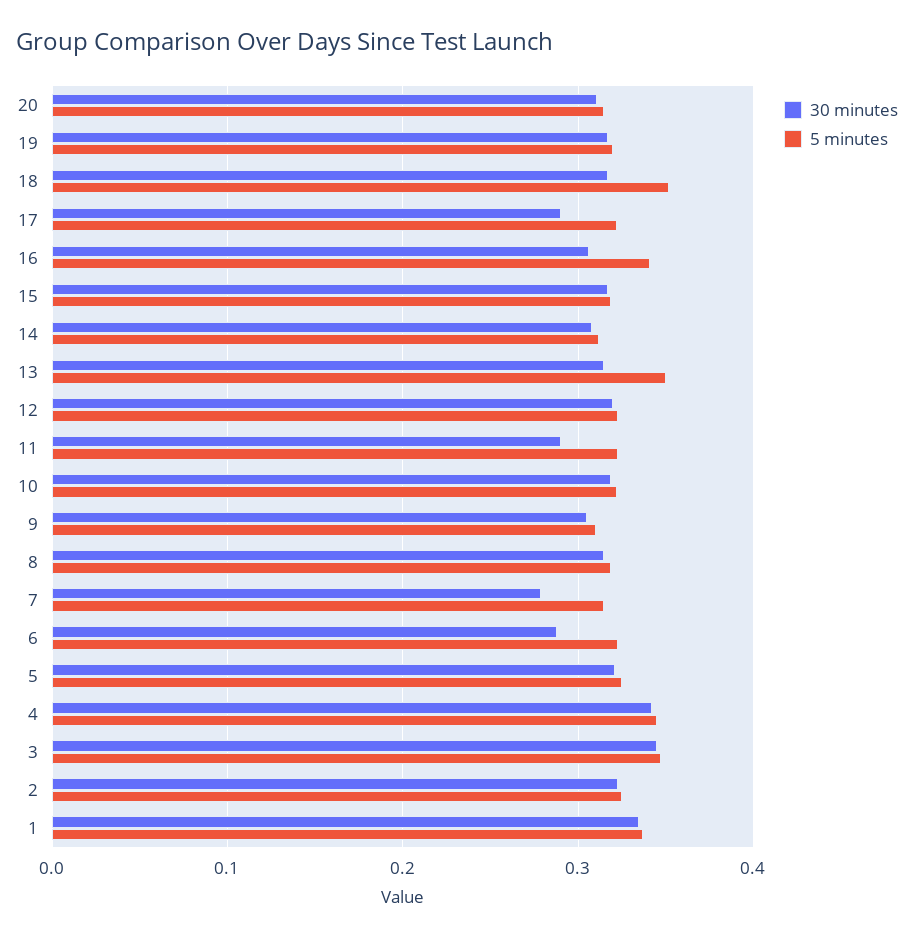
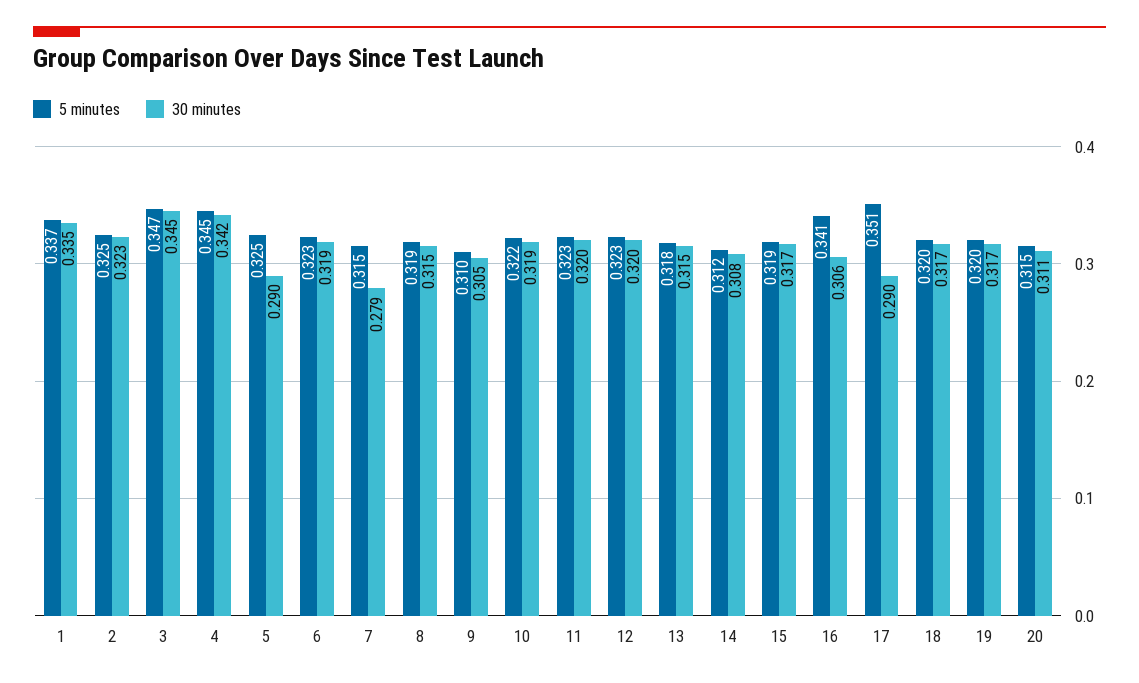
5 minutes, 18: 0.35 -> 0.32
5 minutes, 17: 0.32 -> 0.351
5 minutes, 13: 0.35 -> 0.318
30 minutes, 11: 0.29 -> 0.32
30 minutes, 6: 0.29 -> 0.319
30 minutes, 5: 0.32 -> 0.29

